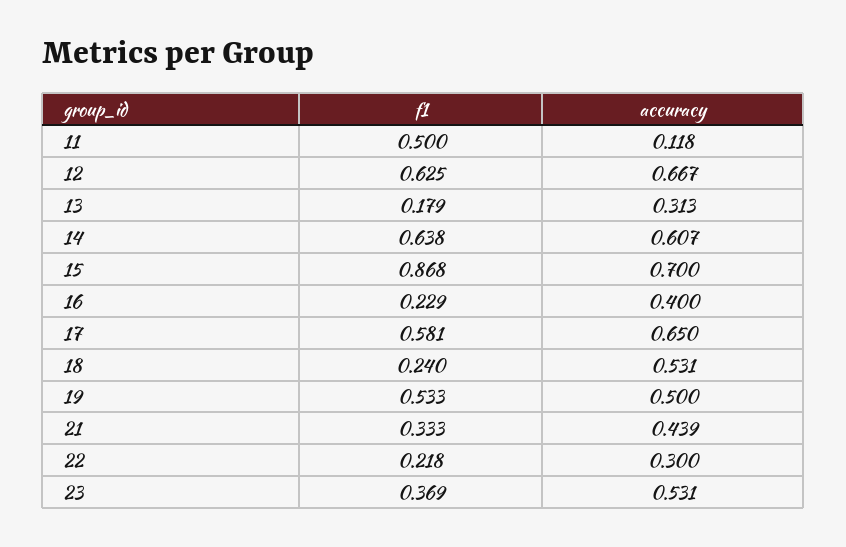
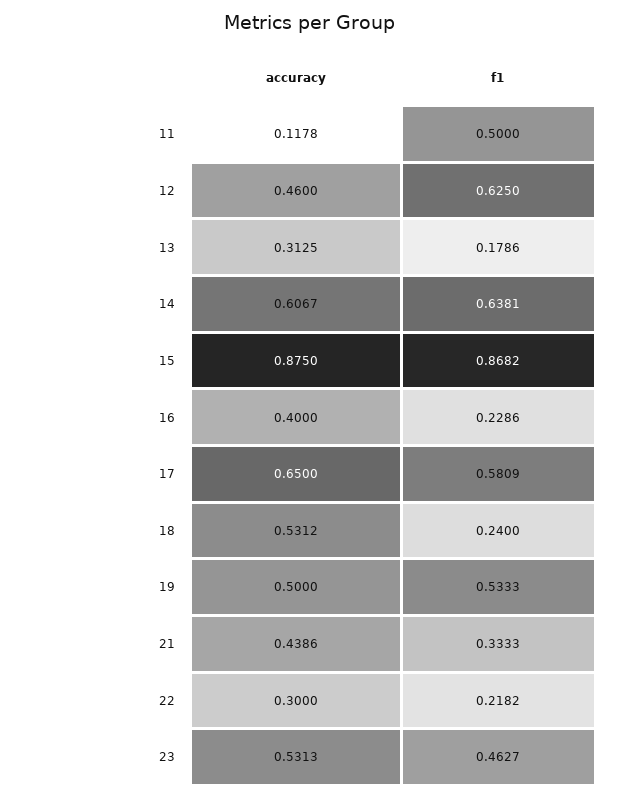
accuracy, 12: 0.667 -> 0.46
accuracy, 15: 0.7 -> 0.875
f1, 23: 0.369 -> 0.4627

